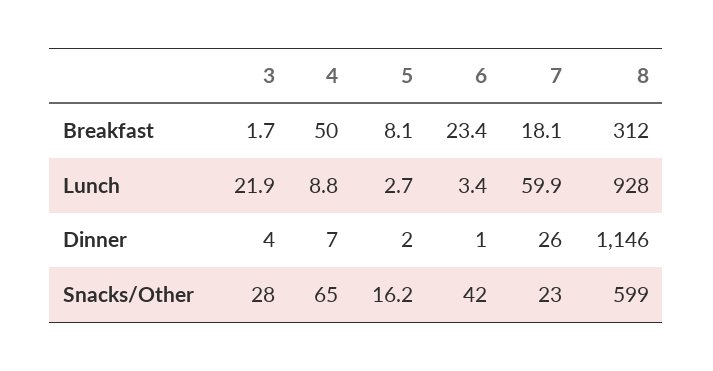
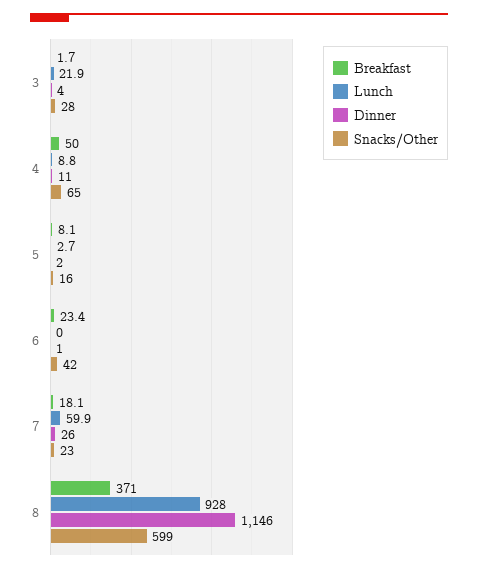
Breakfast, 8: 312 -> 371
Lunch, 6: 3.4 -> 0
Dinner, 4: 7 -> 11
Snacks/Other, 5: 16.2 -> 16

